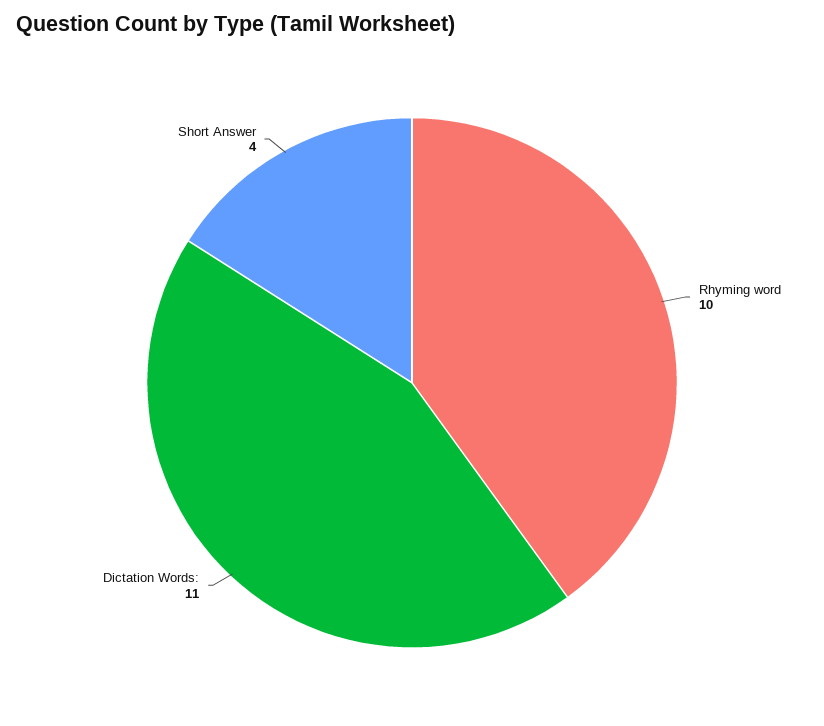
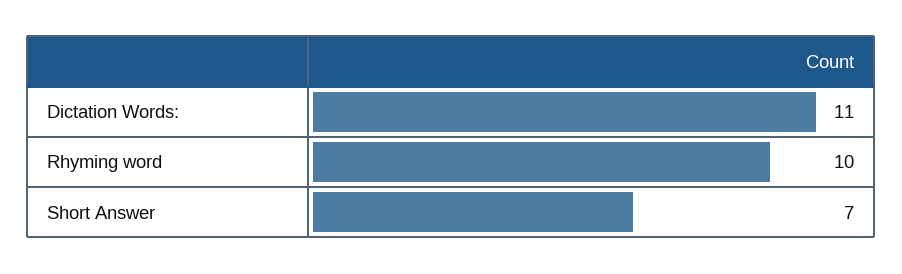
Short Answer: 4 -> 7

